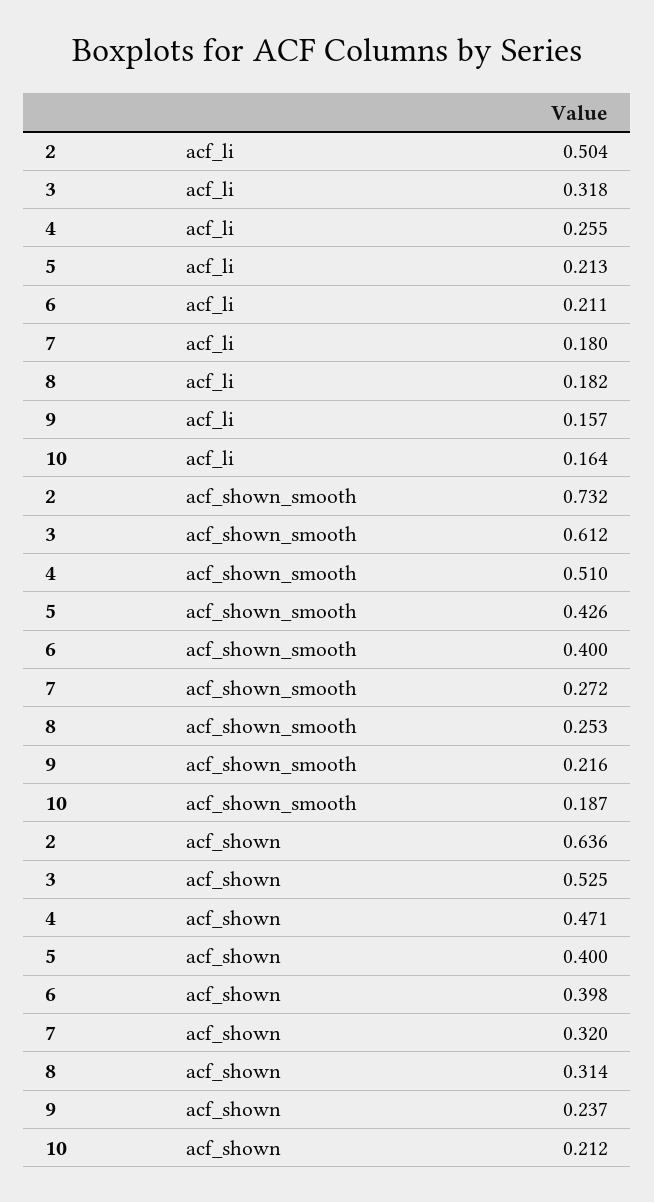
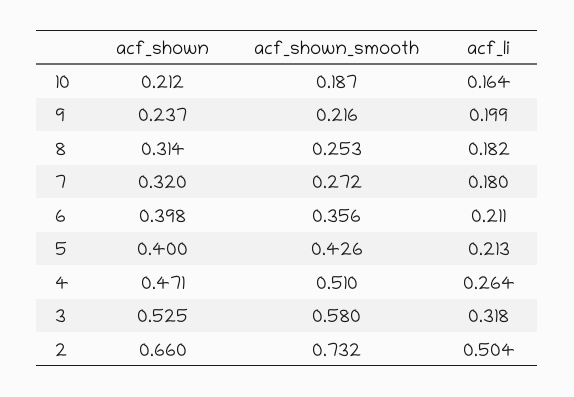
4, acf_li: 0.255 -> 0.264
9, acf_li: 0.157 -> 0.199
3, acf_shown_smooth: 0.612 -> 0.58
6, acf_shown_smooth: 0.4 -> 0.356
2, acf_shown: 0.636 -> 0.66

